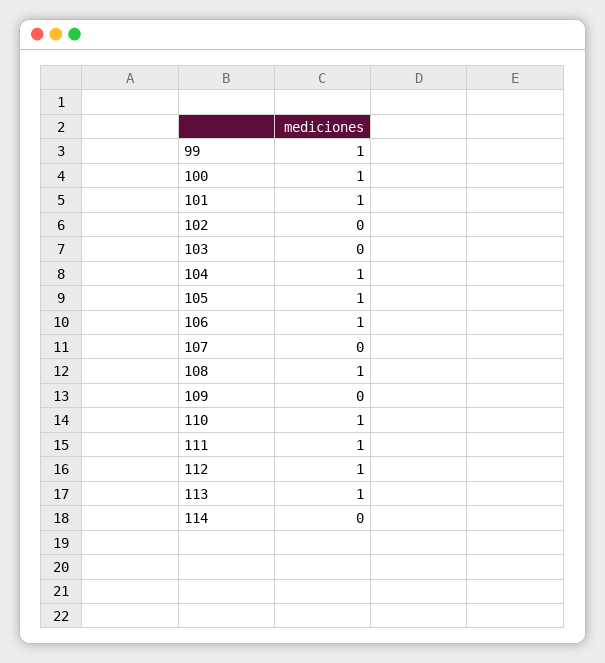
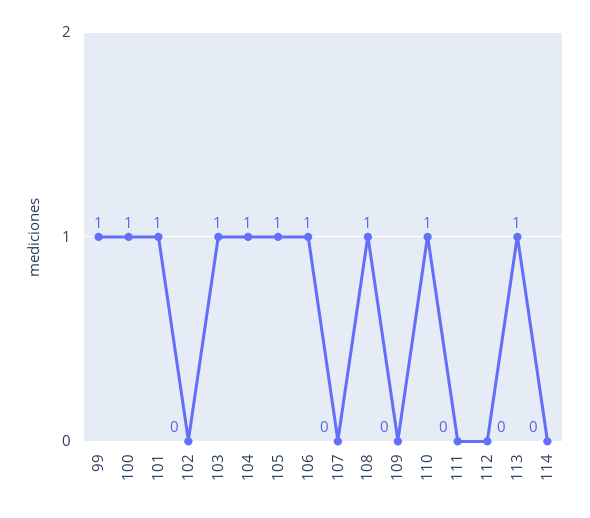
103: 0 -> 1
111: 1 -> 0
112: 1 -> 0

